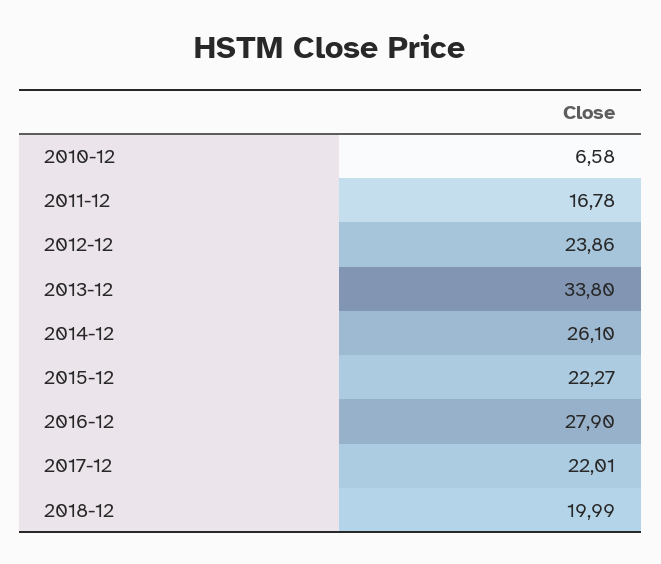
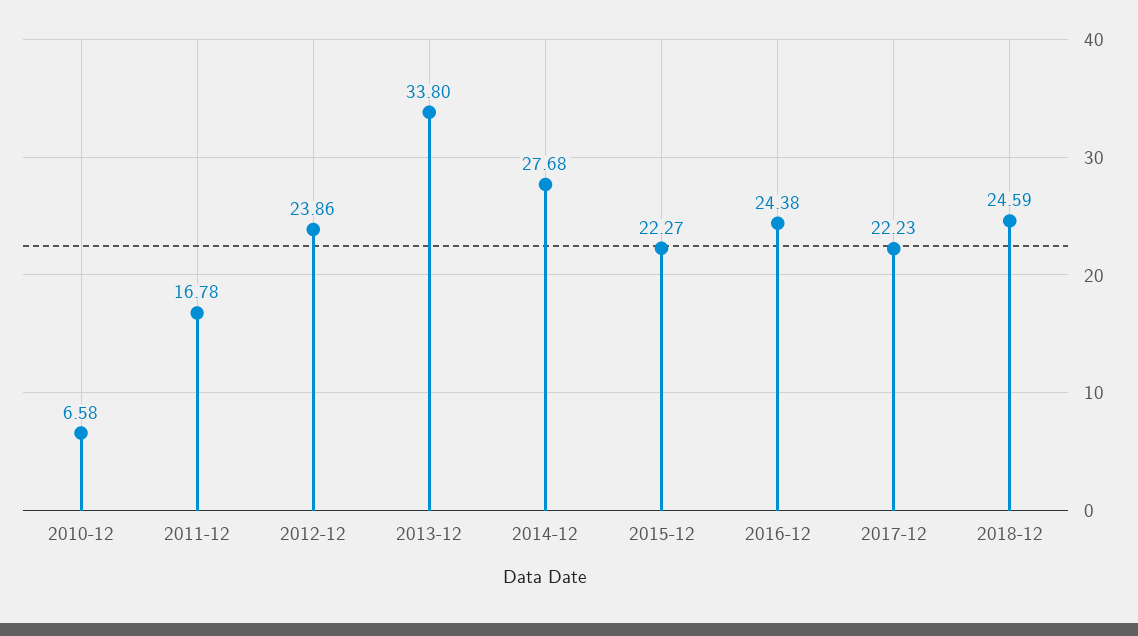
2014-12: 26.1 -> 27.68
2016-12: 27.9 -> 24.38
2017-12: 22.01 -> 22.23
2018-12: 19.99 -> 24.59

